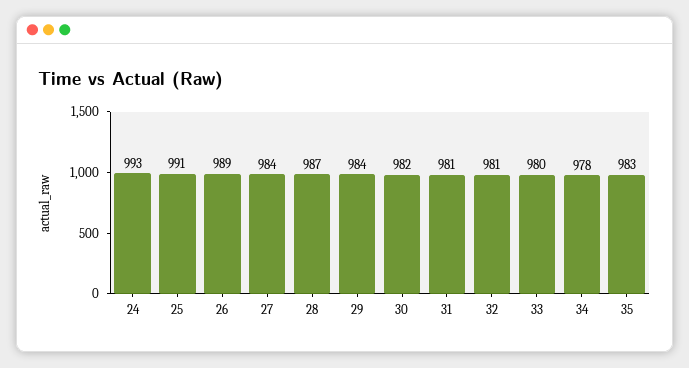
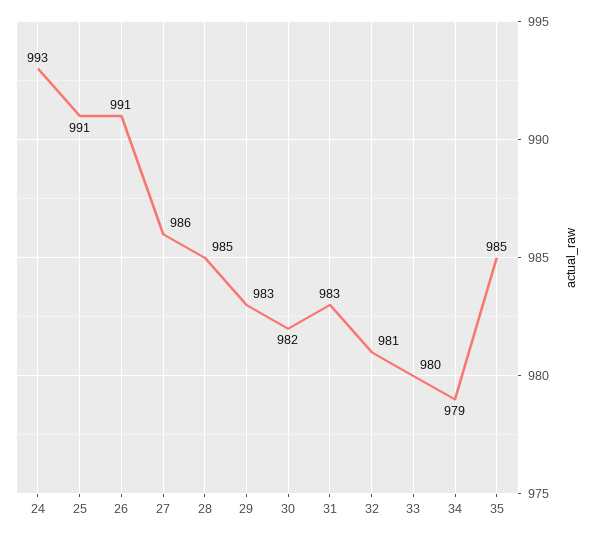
26: 989 -> 991
27: 984 -> 986
28: 987 -> 985
29: 984 -> 983
31: 981 -> 983
34: 978 -> 979
35: 983 -> 985

